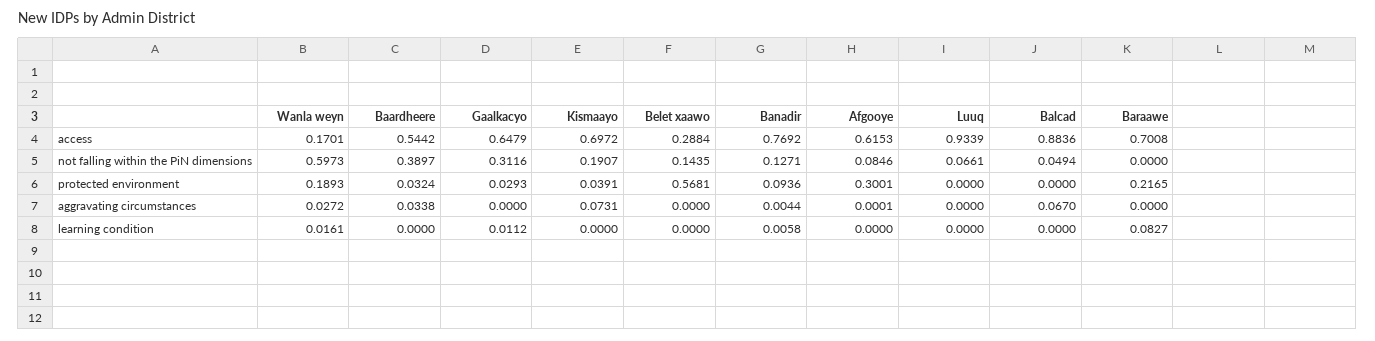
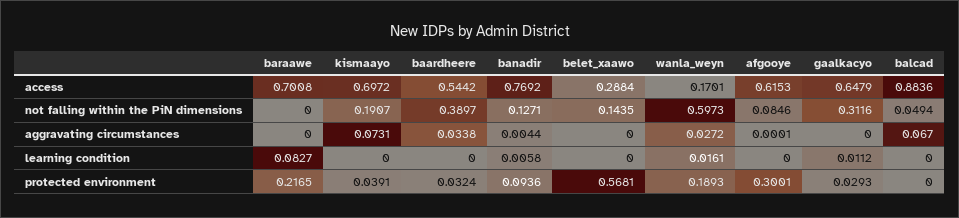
Luuq, access: 0.9339 -> none
Luuq, not falling within the PiN dimensions: 0.0661 -> none
Luuq, protected environment: 0 -> none
Luuq, aggravating circumstances: 0 -> none
Luuq, learning condition: 0 -> none

